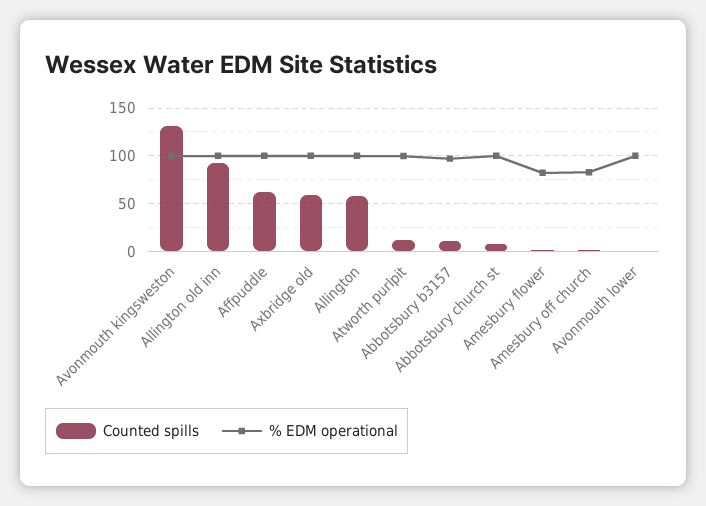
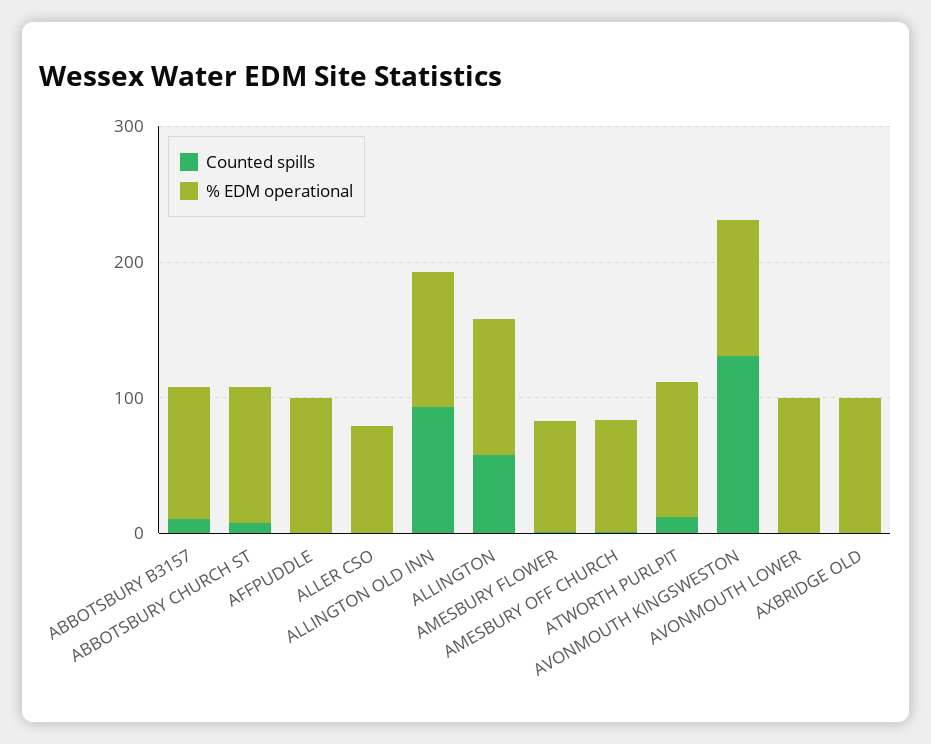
Counted spills, Affpuddle: 60 -> 0
Counted spills, Axbridge old: 60 -> 0
Counted spills, ALLER CSO: none -> 0
% EDM operational, ALLER CSO: none -> 80

